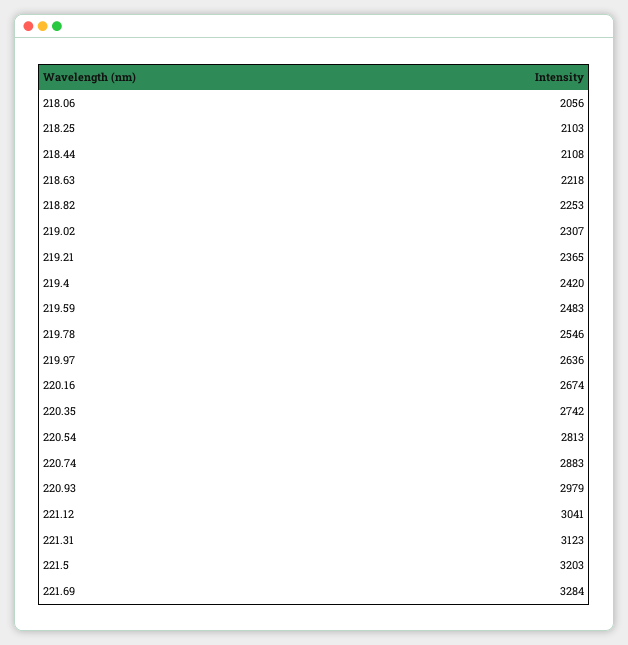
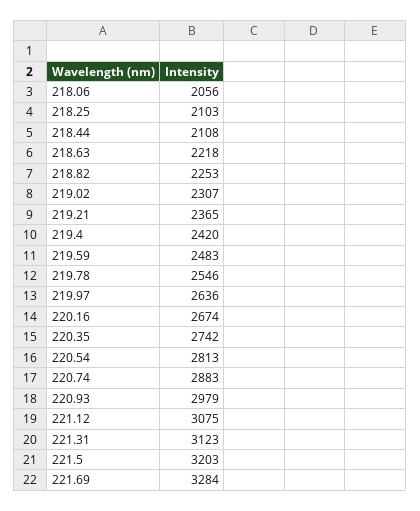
221.12: 3041 -> 3075

